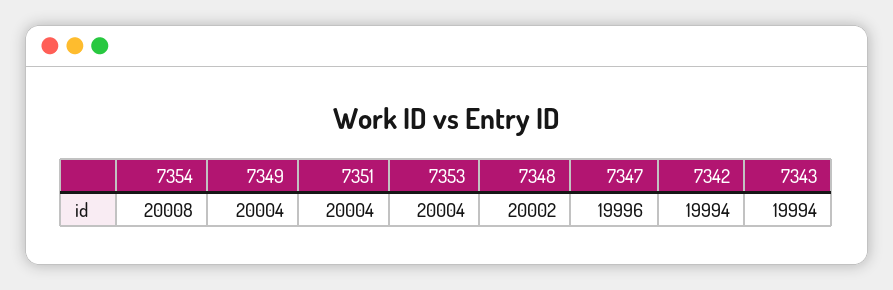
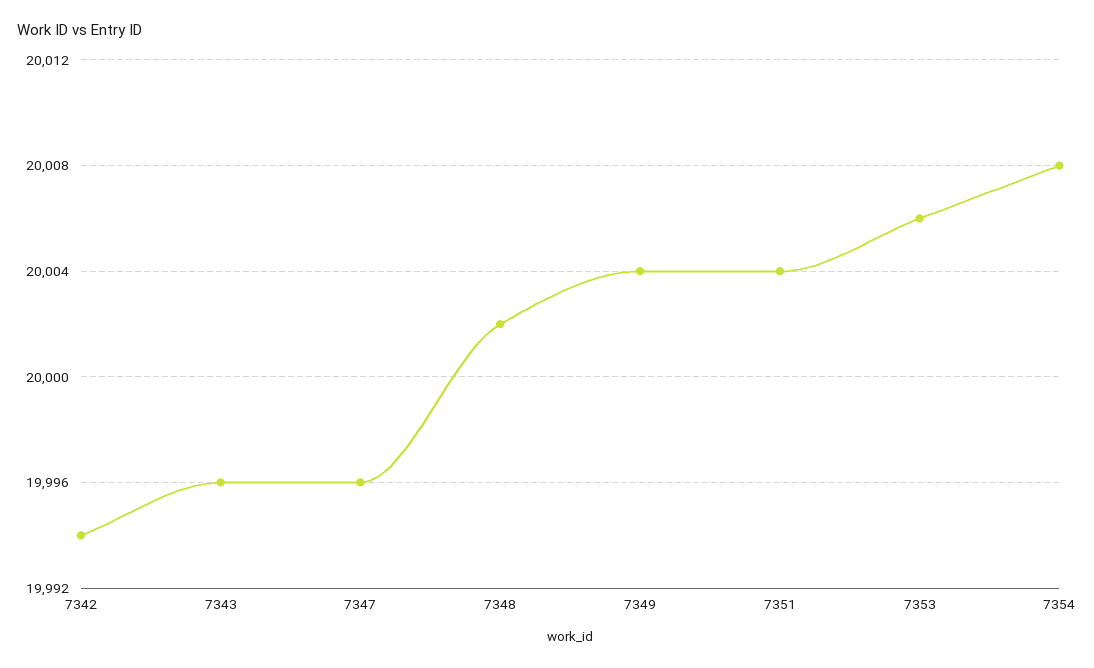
7353: 20004 -> 20006
7343: 19994 -> 19996

